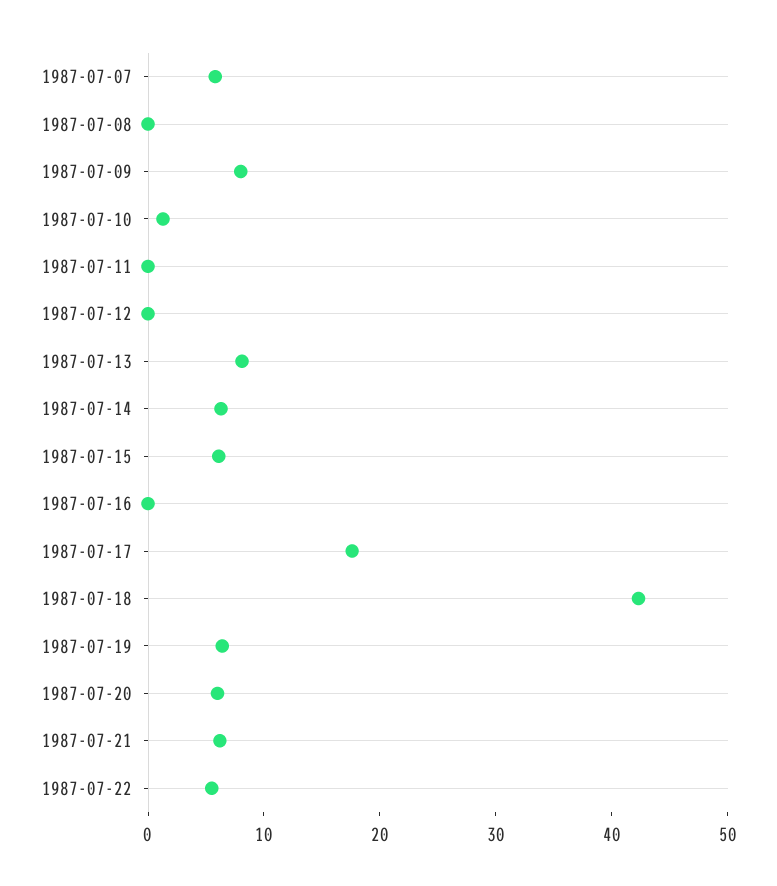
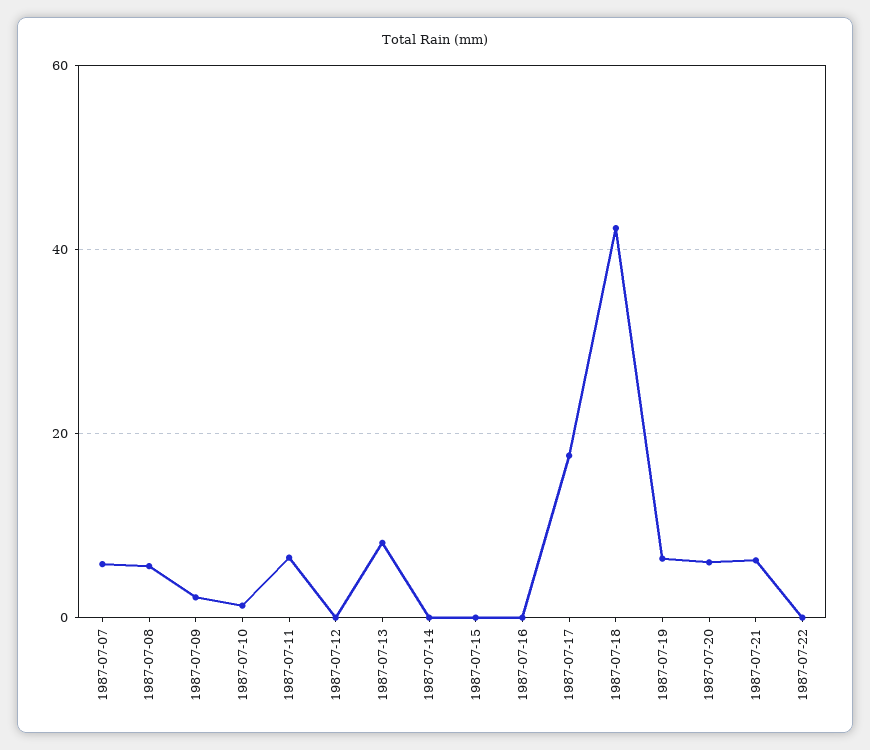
1987-07-08: 0 -> 6
1987-07-09: 8 -> 2
1987-07-11: 0 -> 6
1987-07-14: 6 -> 0
1987-07-15: 6 -> 0
1987-07-22: 6 -> 0

